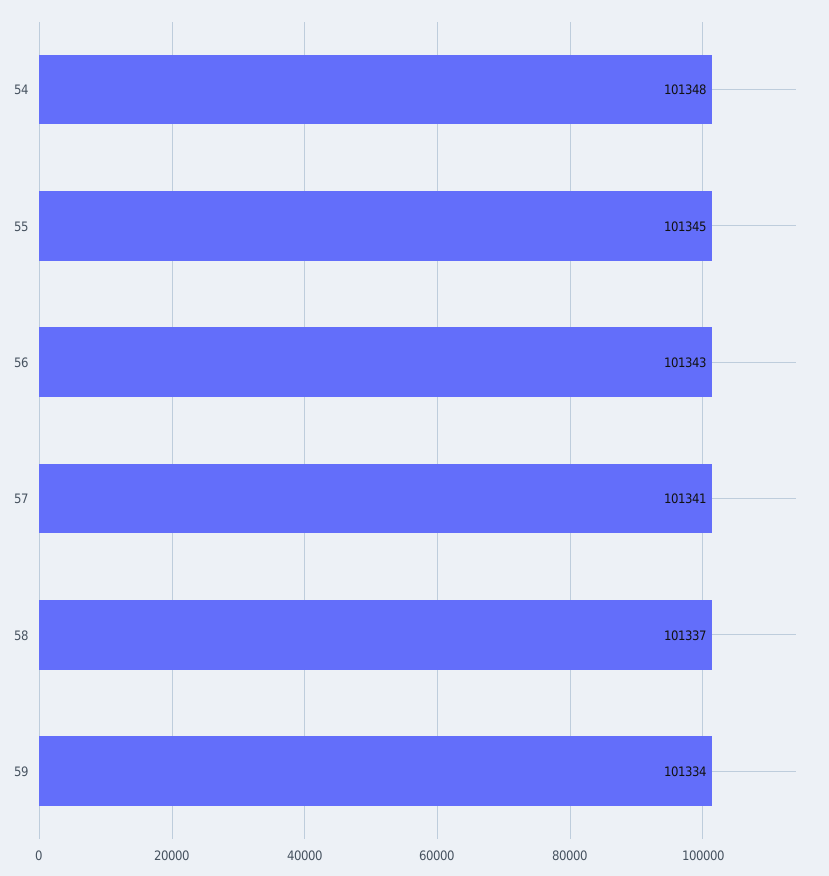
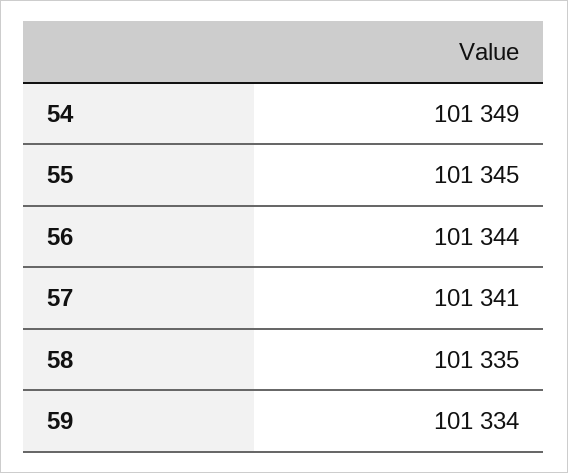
54: 101348 -> 101349
56: 101343 -> 101344
58: 101337 -> 101335

